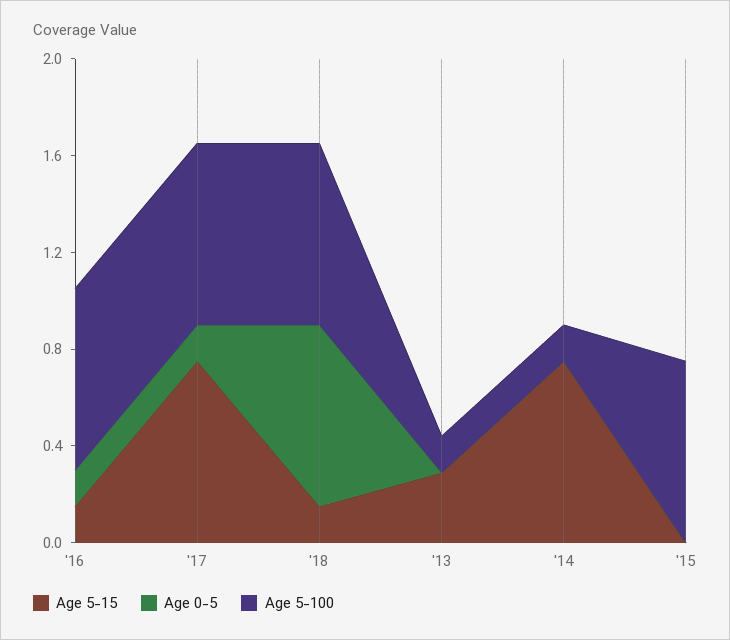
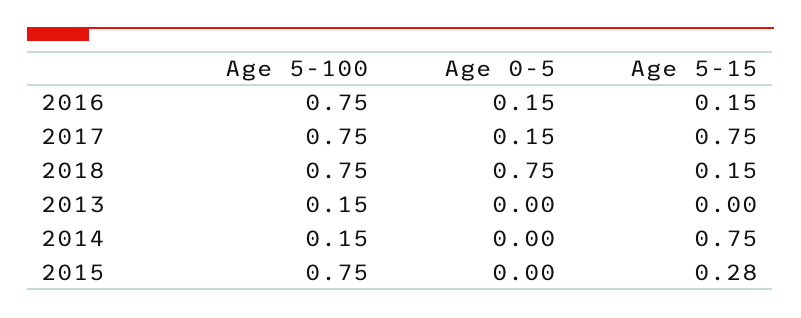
Age 5-15, '13: 0.3 -> 0
Age 5-15, '15: 0 -> 0.28

